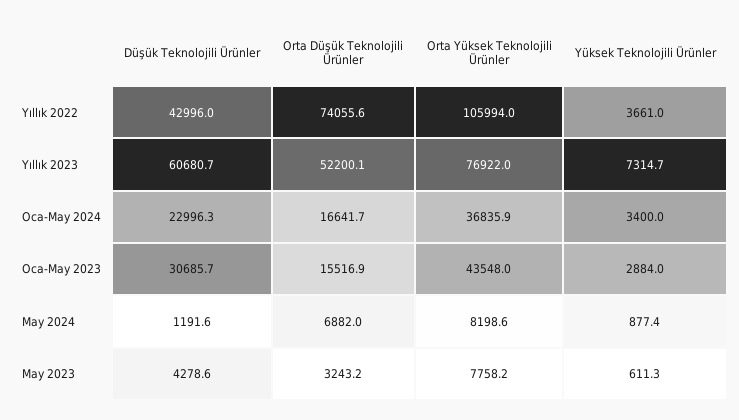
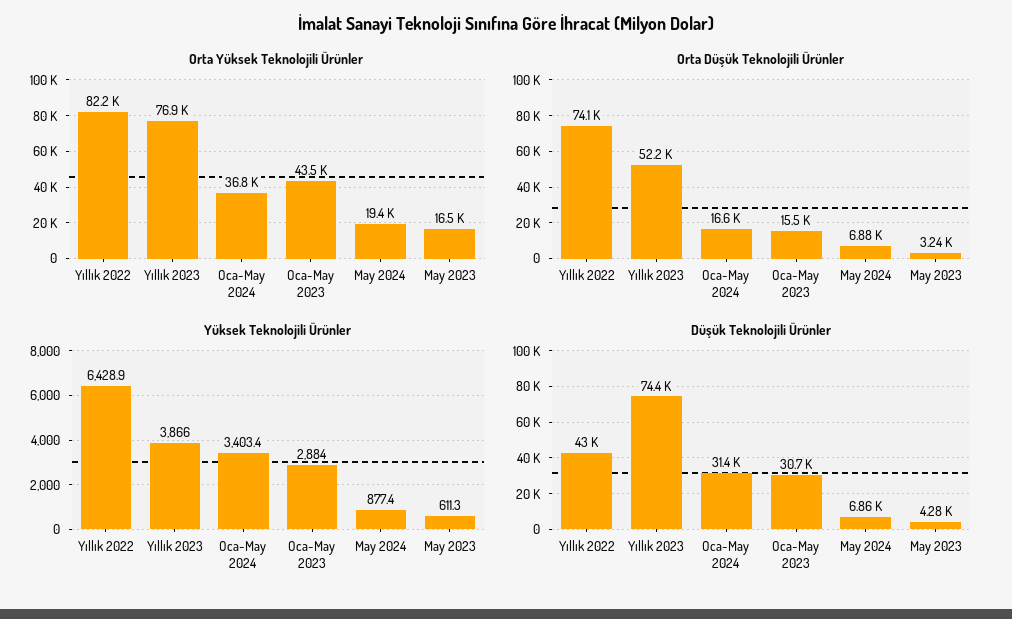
Orta Yüksek Teknolojili Ürünler, Yıllık 2022: 105994 -> 82200
Yüksek Teknolojili Ürünler, Yıllık 2022: 3661 -> 6428.9
Düşük Teknolojili Ürünler, Yıllık 2023: 60680.7 -> 74400
Yüksek Teknolojili Ürünler, Yıllık 2023: 7314.7 -> 3866
Düşük Teknolojili Ürünler, Oca-May 2024: 22996.3 -> 31400
Yüksek Teknolojili Ürünler, Oca-May 2024: 3400 -> 3403.4
Düşük Teknolojili Ürünler, May 2024: 1191.6 -> 6860
Orta Yüksek Teknolojili Ürünler, May 2024: 8198.6 -> 19400
Orta Yüksek Teknolojili Ürünler, May 2023: 7758.2 -> 16500

